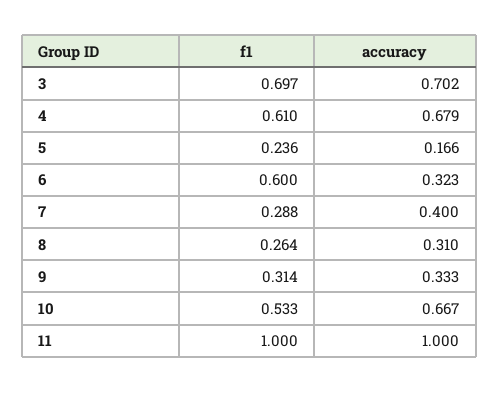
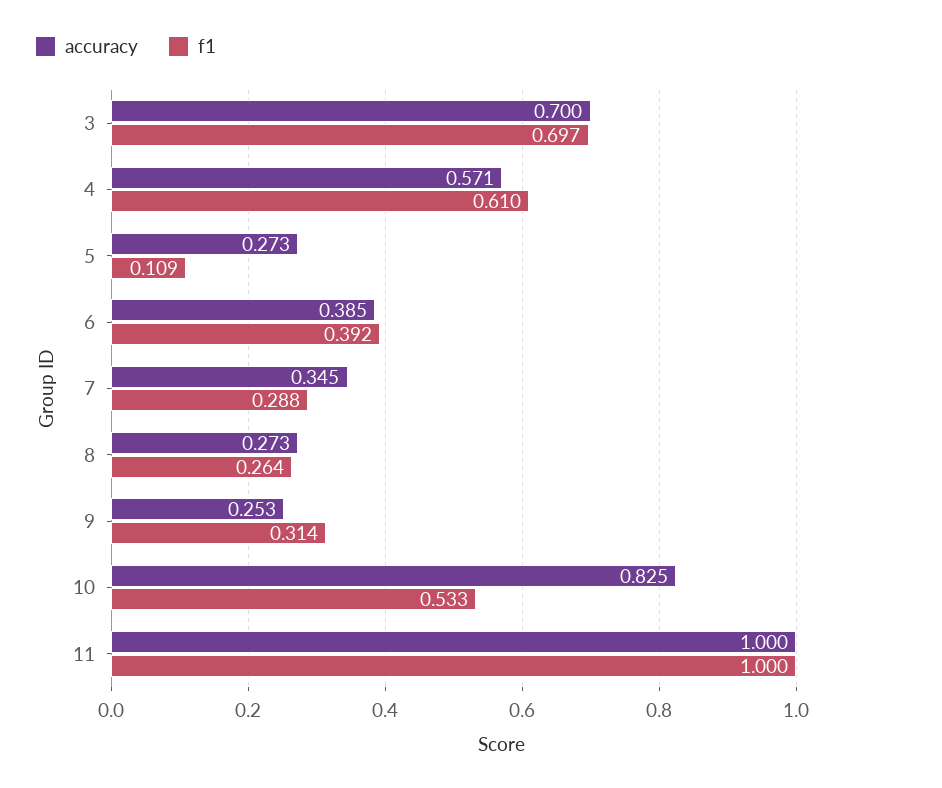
accuracy, 3: 0.702 -> 0.7
accuracy, 4: 0.679 -> 0.571
f1, 5: 0.236 -> 0.109
accuracy, 5: 0.166 -> 0.273
f1, 6: 0.6 -> 0.392
accuracy, 6: 0.323 -> 0.385
accuracy, 7: 0.4 -> 0.345
accuracy, 8: 0.31 -> 0.273
accuracy, 9: 0.333 -> 0.253
accuracy, 10: 0.667 -> 0.825

